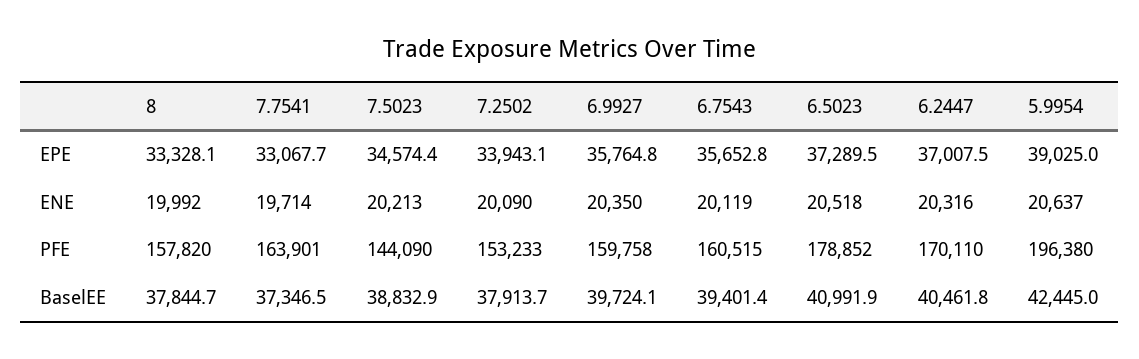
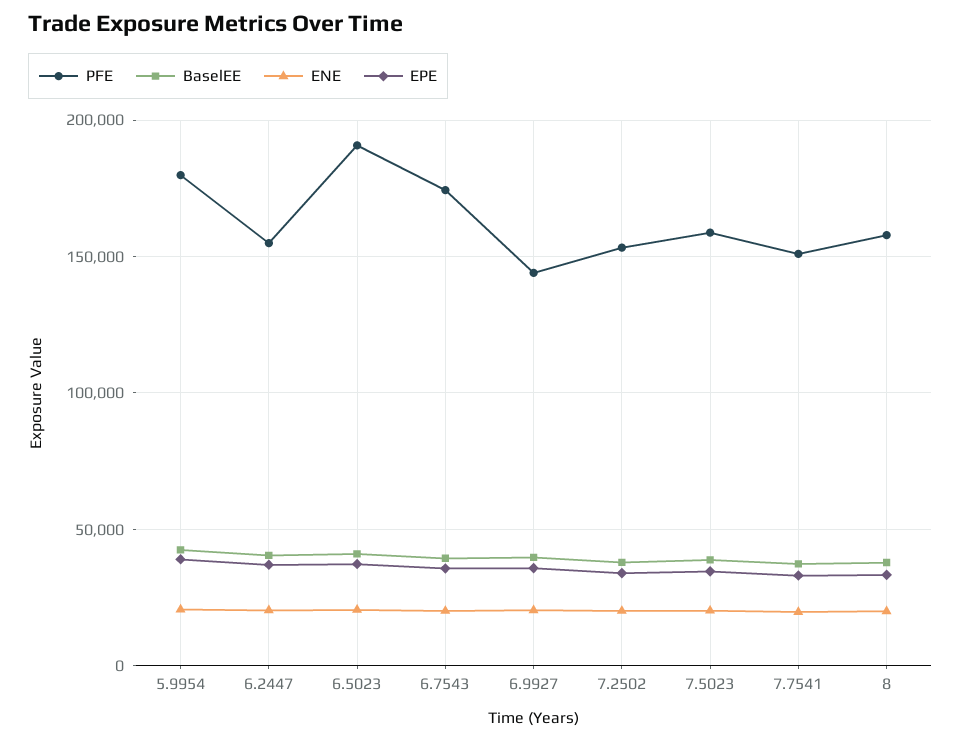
PFE, 7.7541: 163901 -> 150000
PFE, 7.5023: 144090 -> 160000
PFE, 6.9927: 159758 -> 145000
PFE, 6.7543: 160515 -> 175000
PFE, 6.5023: 178852 -> 190000
PFE, 6.2447: 170110 -> 155000
PFE, 5.9954: 196380 -> 180000

